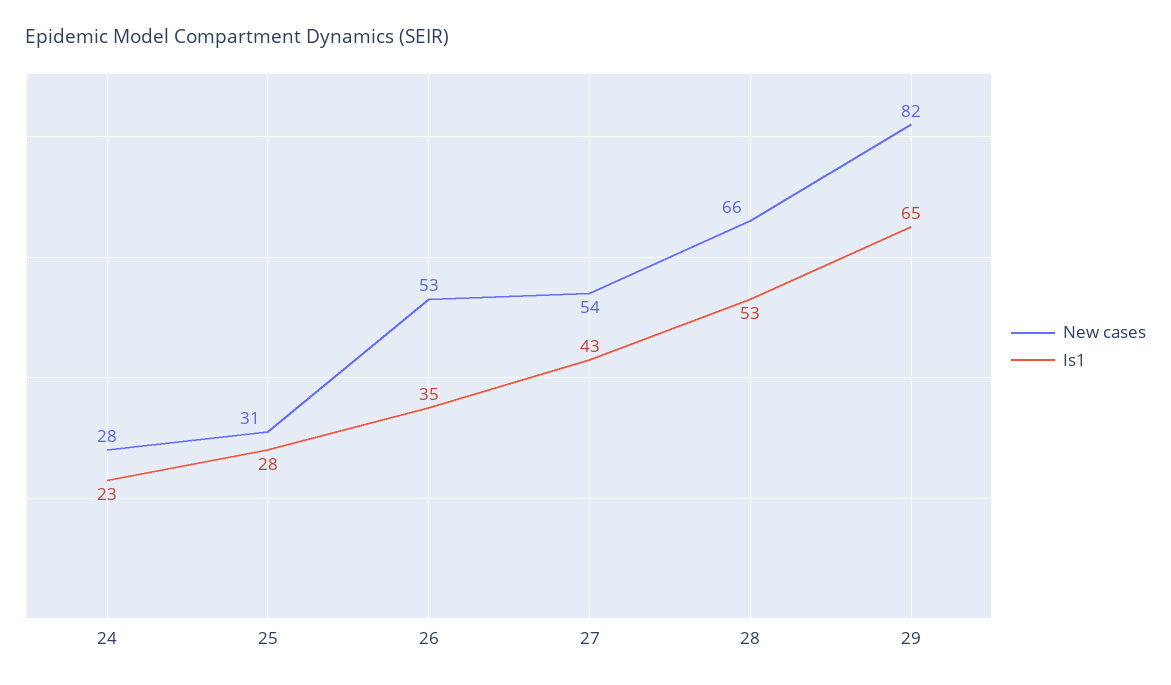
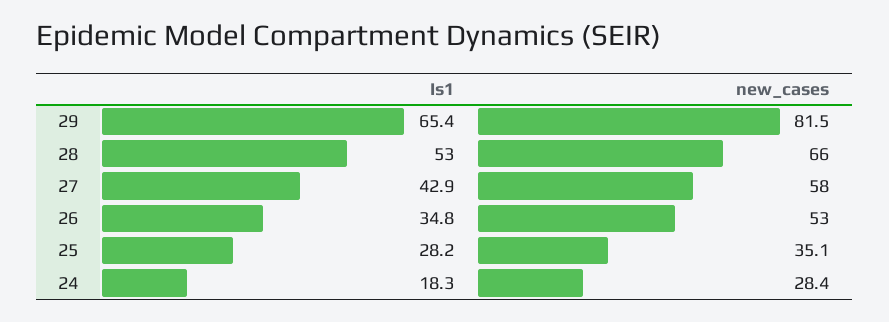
Is1, 24: 23 -> 18.3
New cases, 25: 31 -> 35.1
New cases, 27: 54 -> 58

